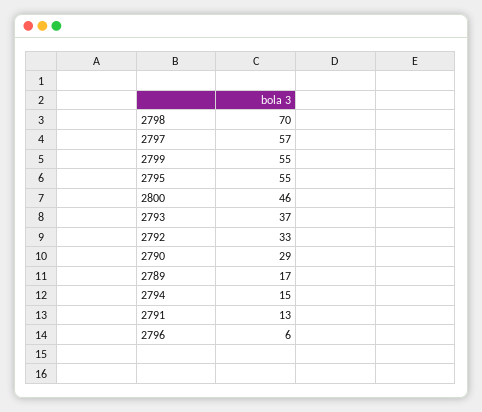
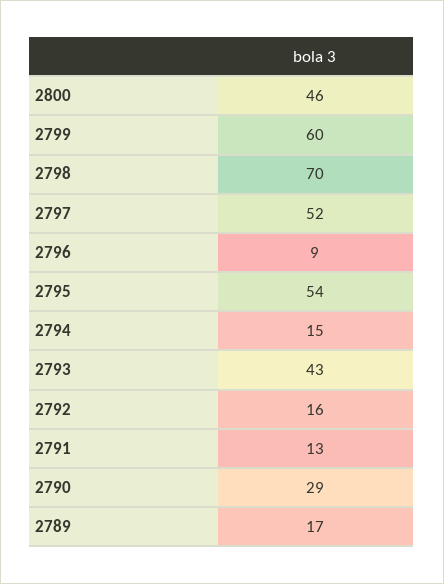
2797: 57 -> 52
2799: 55 -> 60
2795: 55 -> 54
2793: 37 -> 43
2792: 33 -> 16
2796: 6 -> 9

